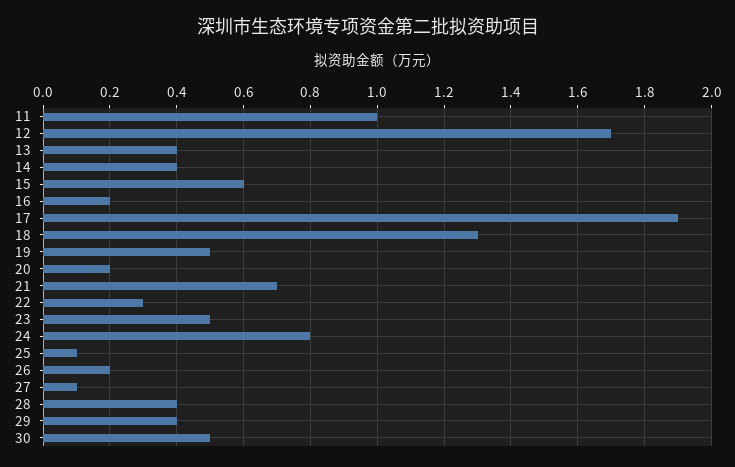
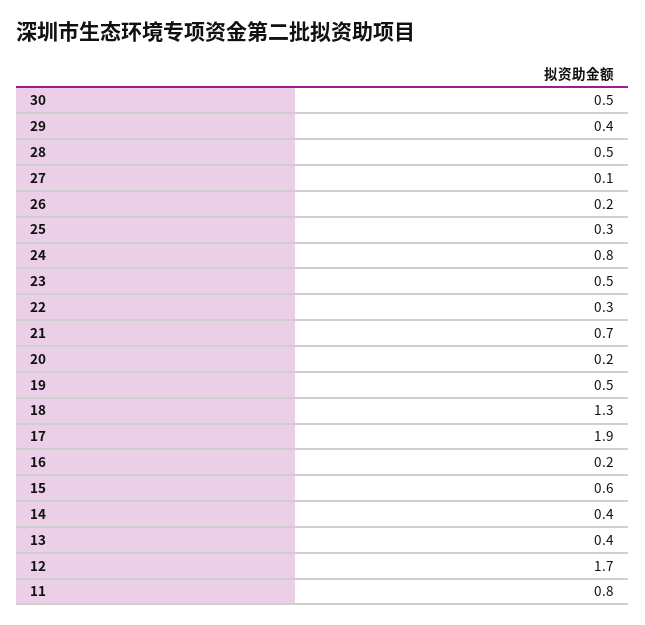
11: 1 -> 0.8
25: 0.1 -> 0.3
28: 0.4 -> 0.5

